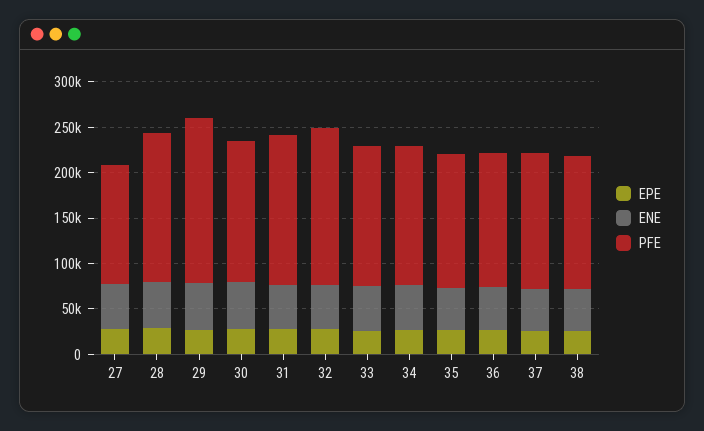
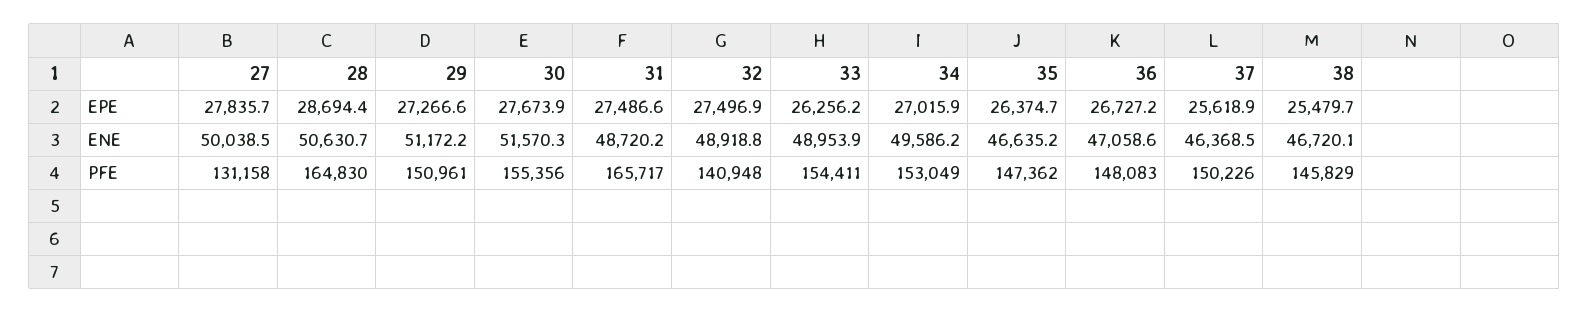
PFE, 29: 180000 -> 150961
PFE, 32: 170000 -> 140948

